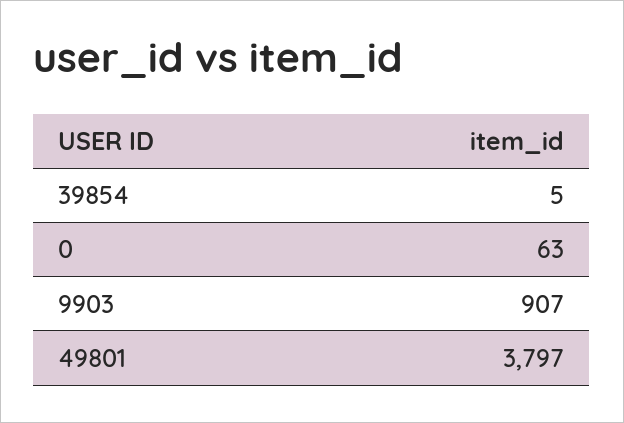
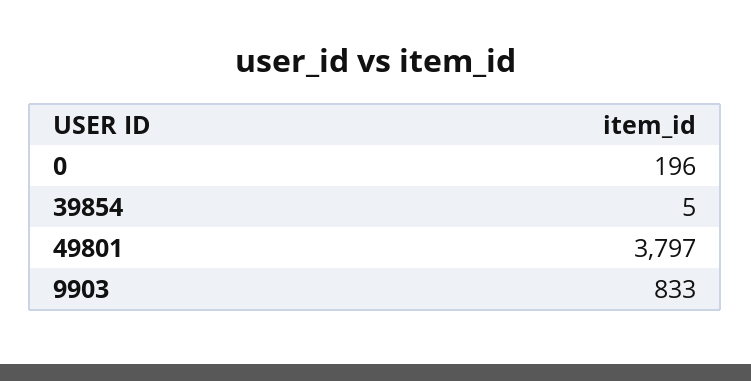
0: 63 -> 196
9903: 907 -> 833

